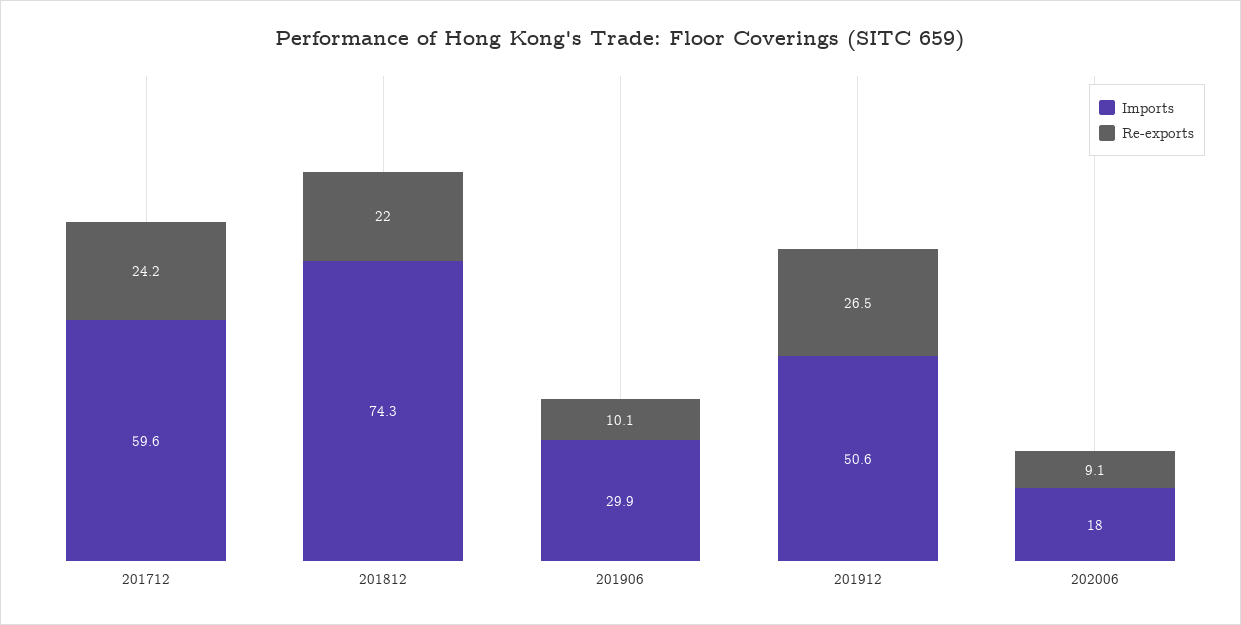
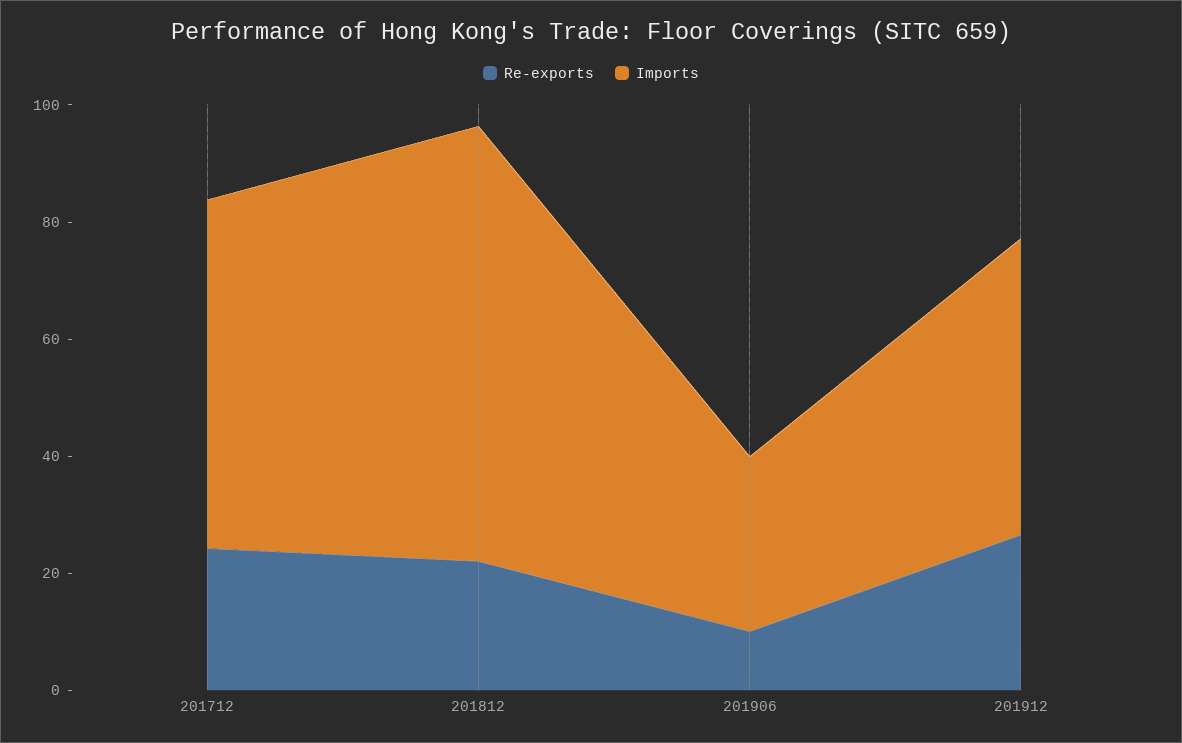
Imports, 202006: 18 -> none
Re-exports, 202006: 9.1 -> none

